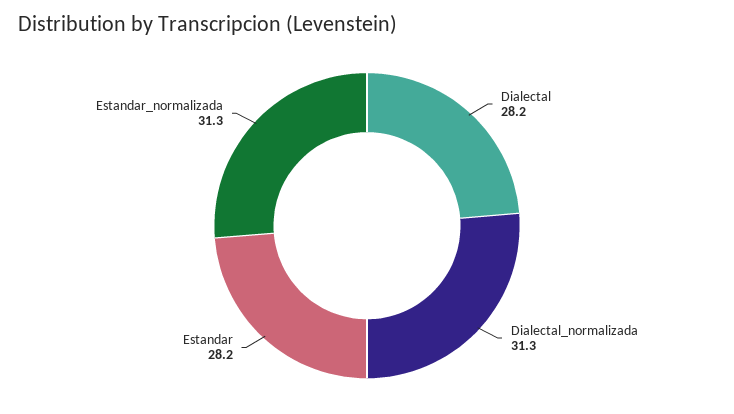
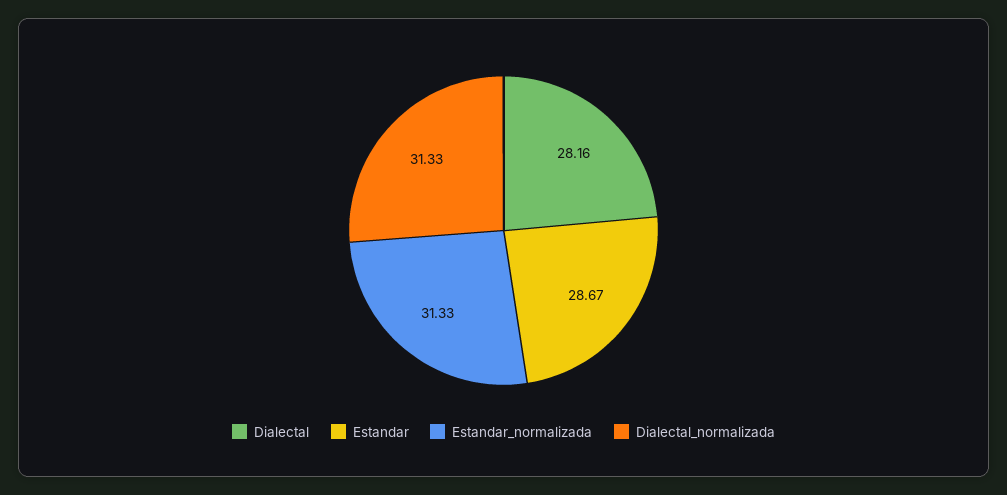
Estandar: 28.2 -> 28.67

